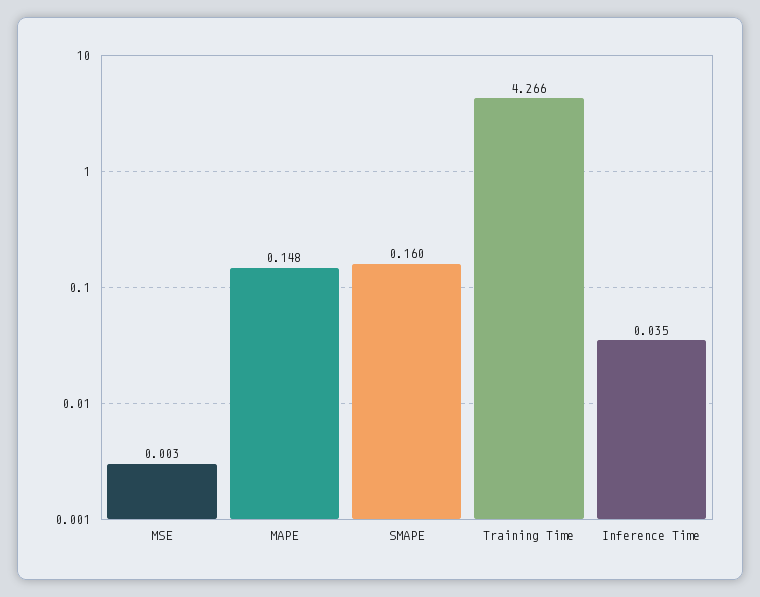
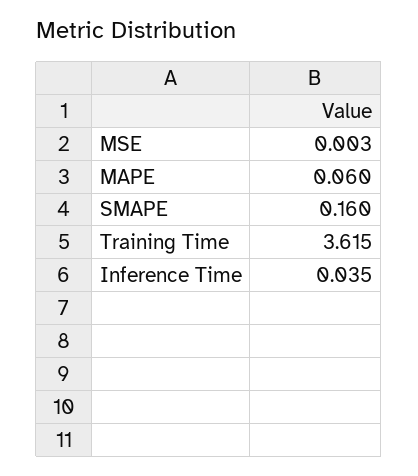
MAPE: 0.148 -> 0.06
Training Time: 4.266 -> 3.615

